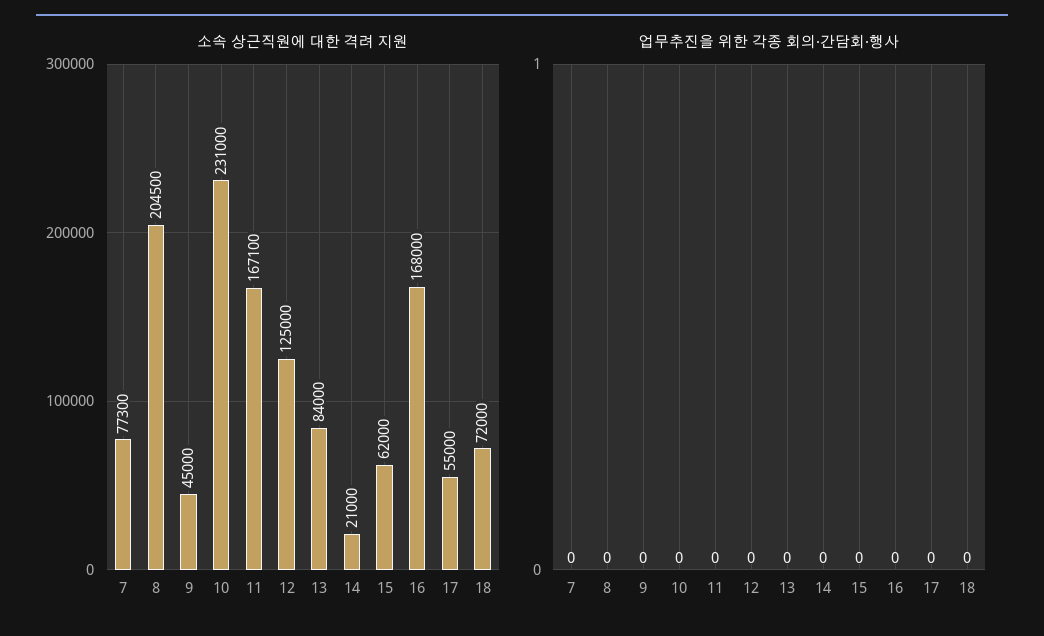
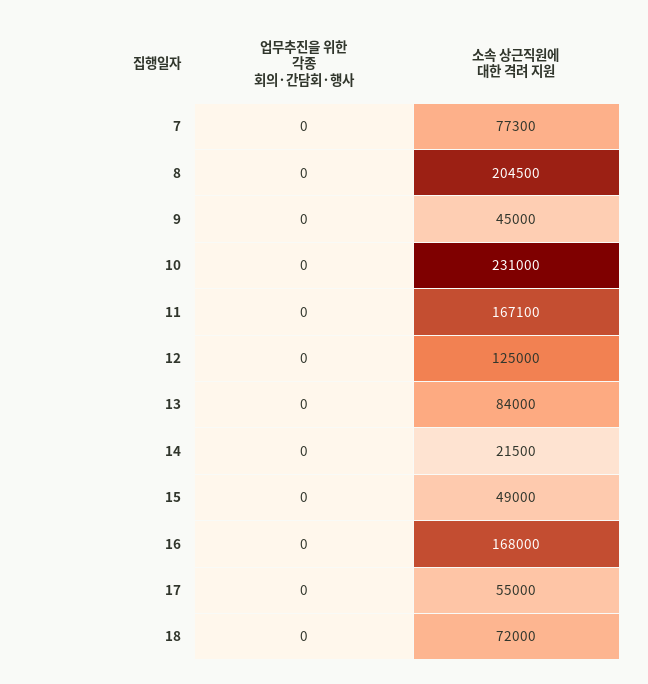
소속 상근직원에 대한 격려 지원, 14: 21000 -> 21500
소속 상근직원에 대한 격려 지원, 15: 62000 -> 49000

